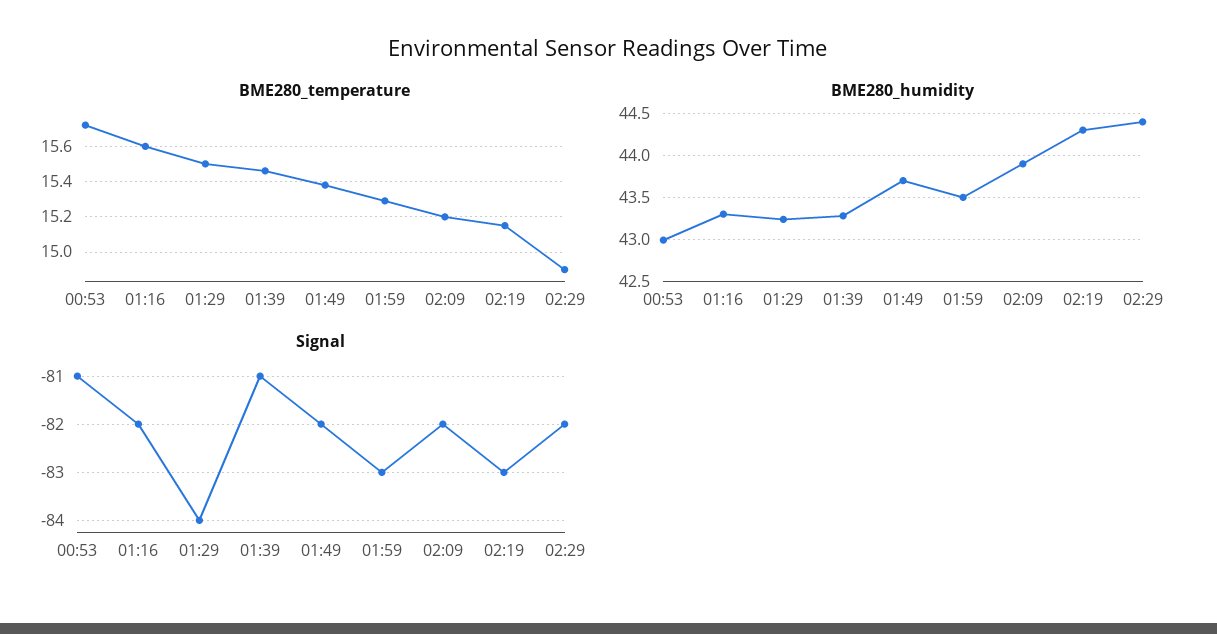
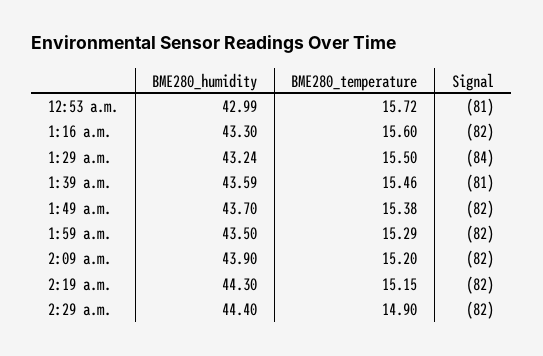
BME280_humidity, 01:39: 43.3 -> 43.59
Signal, 01:59: -83 -> -82
Signal, 02:19: -83 -> -82

